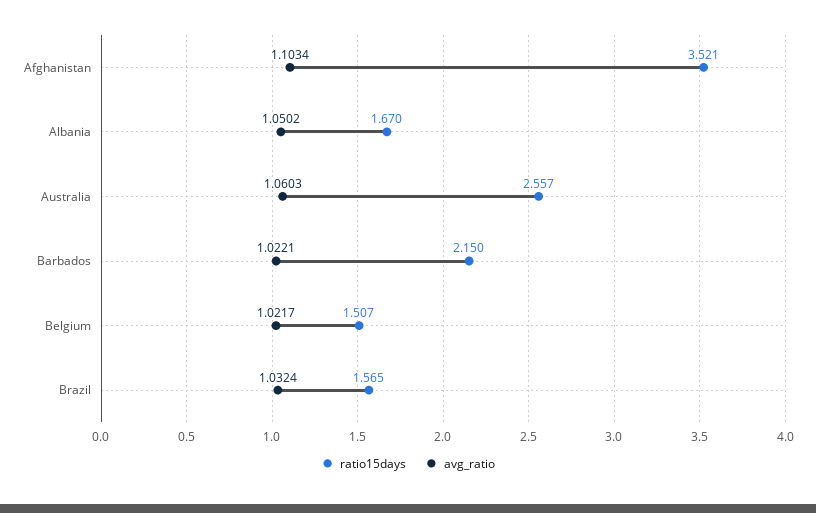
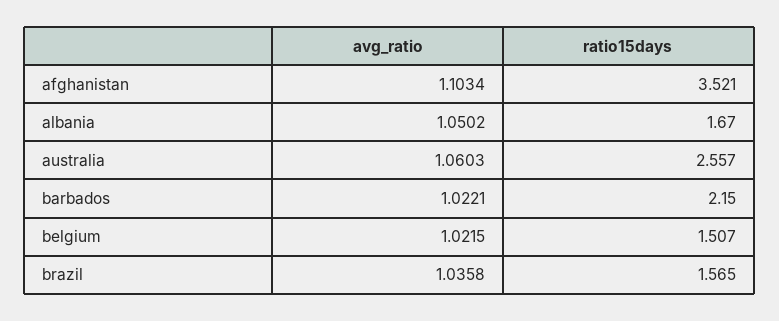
avg_ratio, Belgium: 1.0217 -> 1.0215
avg_ratio, Brazil: 1.0324 -> 1.0358

